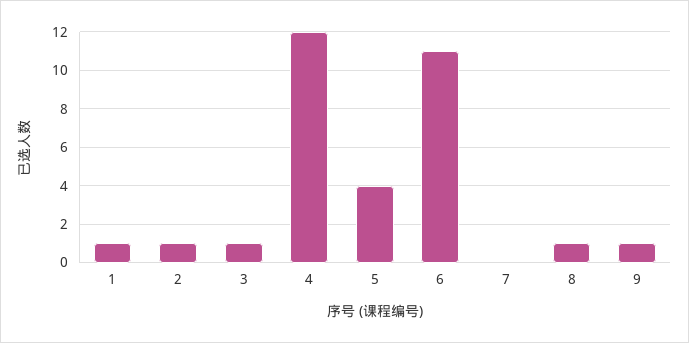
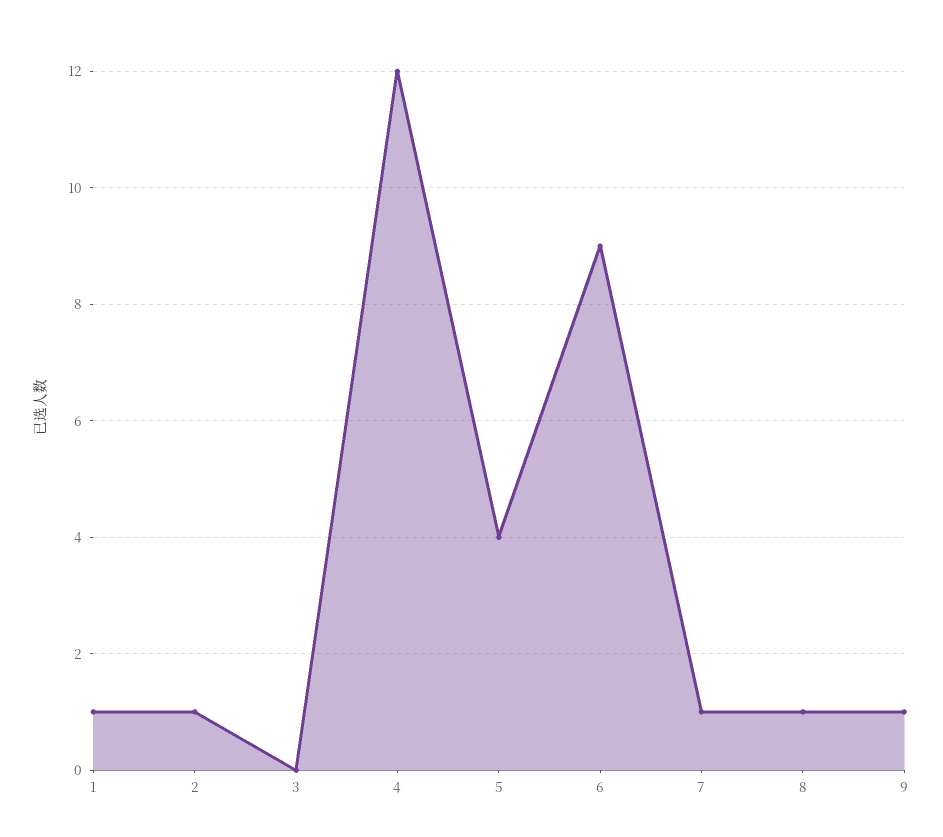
3: 1 -> 0
6: 11 -> 9
7: 0 -> 1

